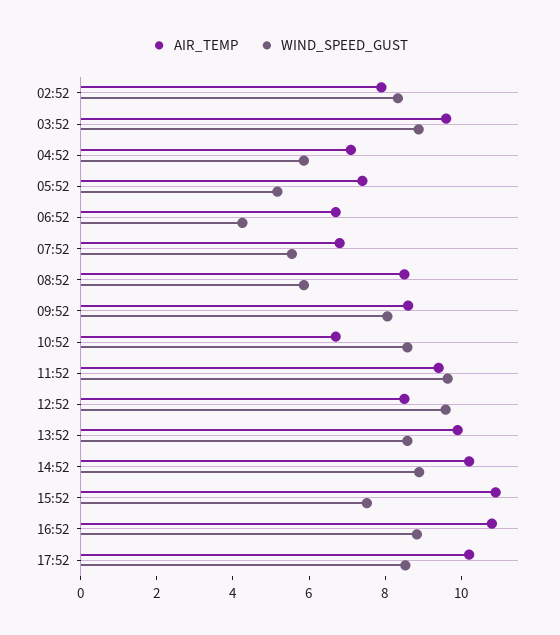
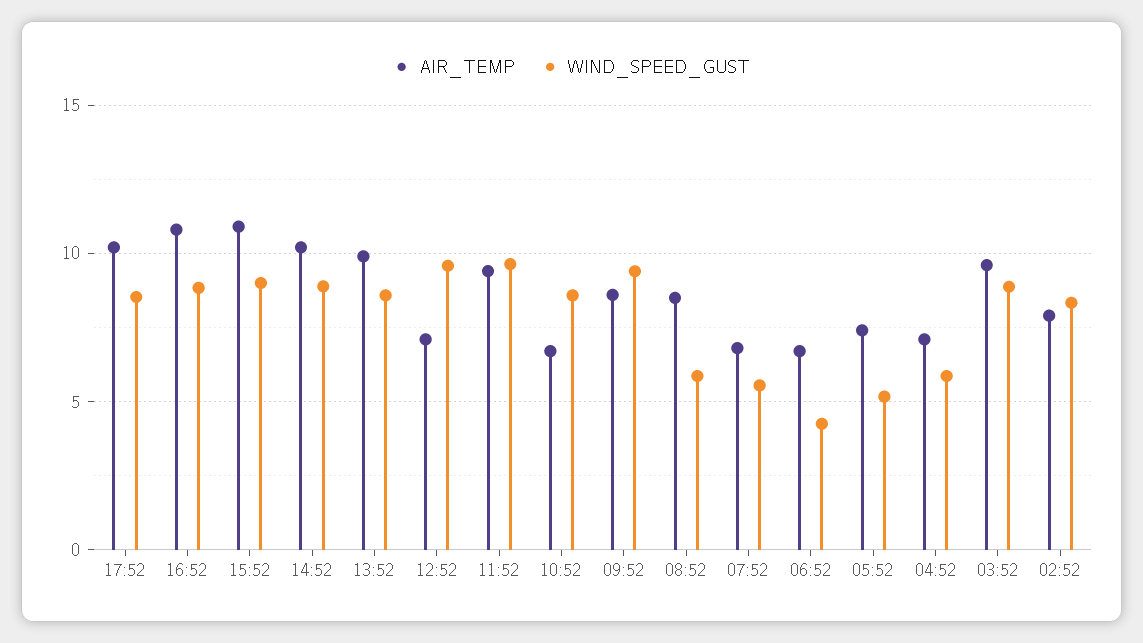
WIND_SPEED_GUST, 09:52: 8 -> 9.5
AIR_TEMP, 12:52: 8.5 -> 7
WIND_SPEED_GUST, 15:52: 7.5 -> 9

